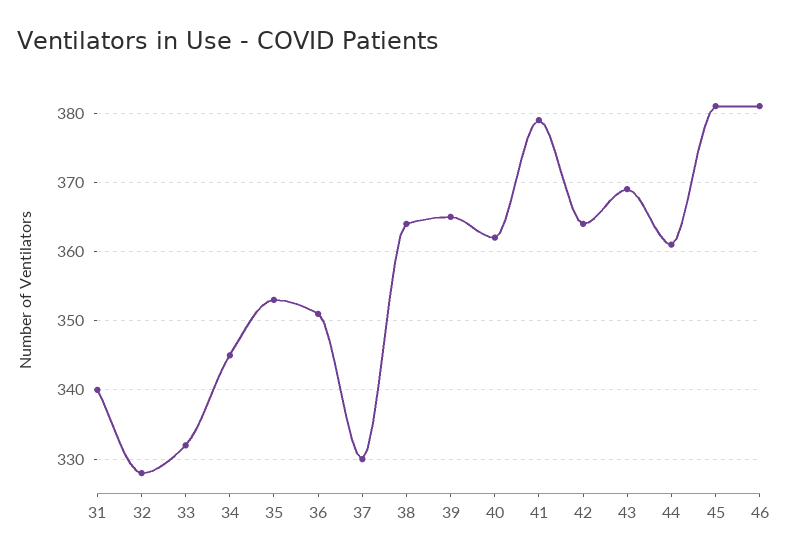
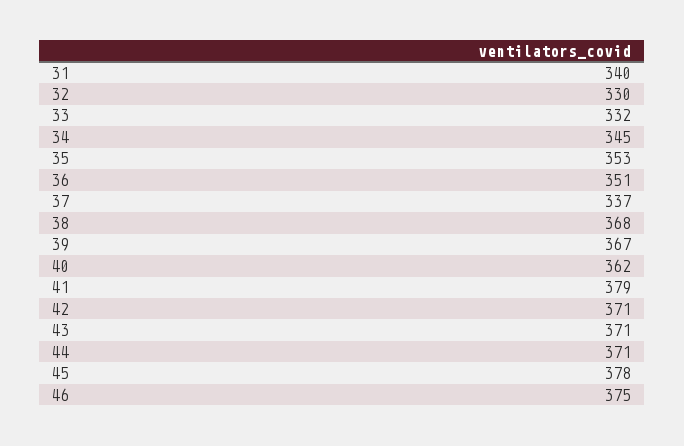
32: 328 -> 330
37: 330 -> 337
38: 364 -> 368
39: 365 -> 367
42: 364 -> 371
43: 369 -> 371
44: 361 -> 371
45: 381 -> 378
46: 381 -> 375

